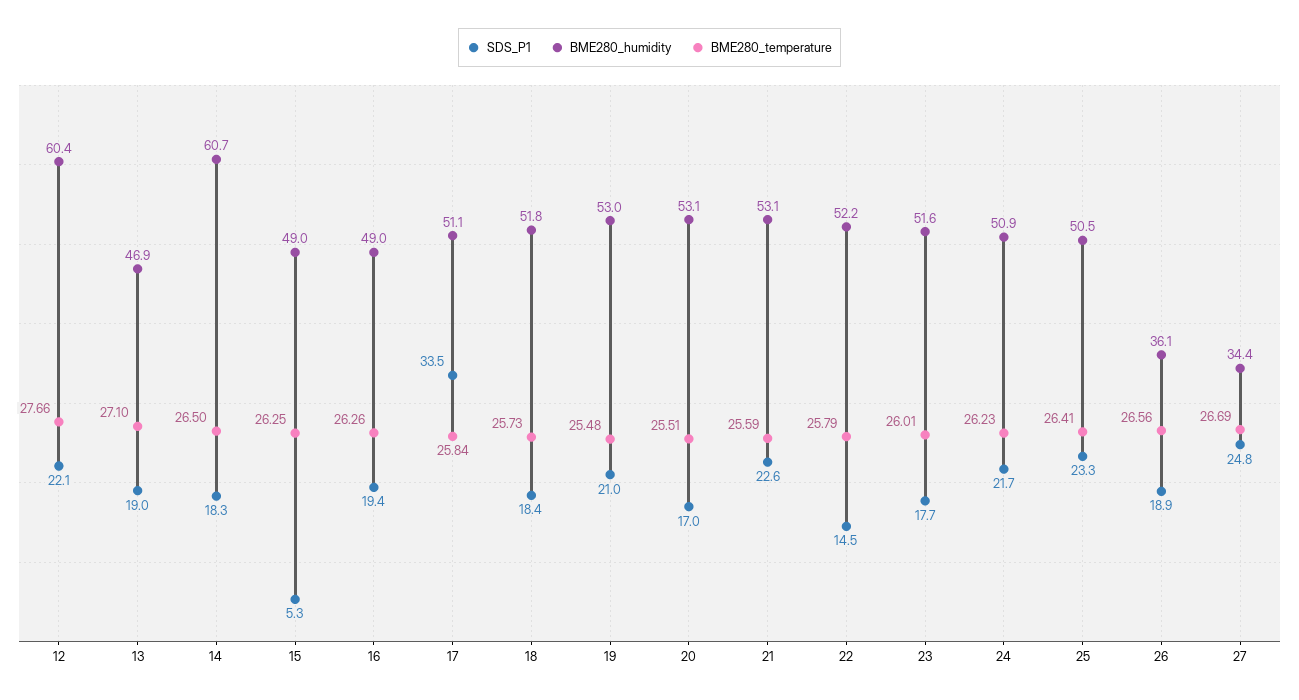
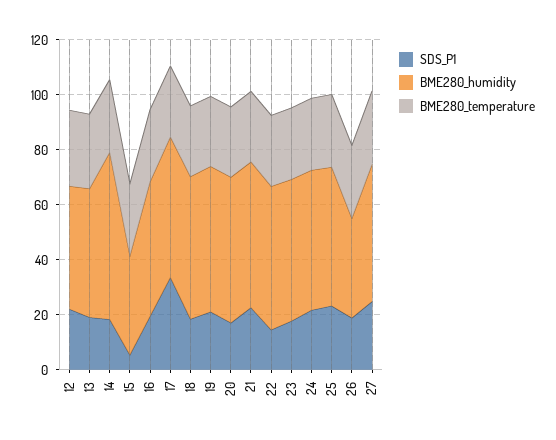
BME280_humidity, 12: 60.4 -> 45
BME280_humidity, 15: 49 -> 35
BME280_humidity, 27: 34.4 -> 50

